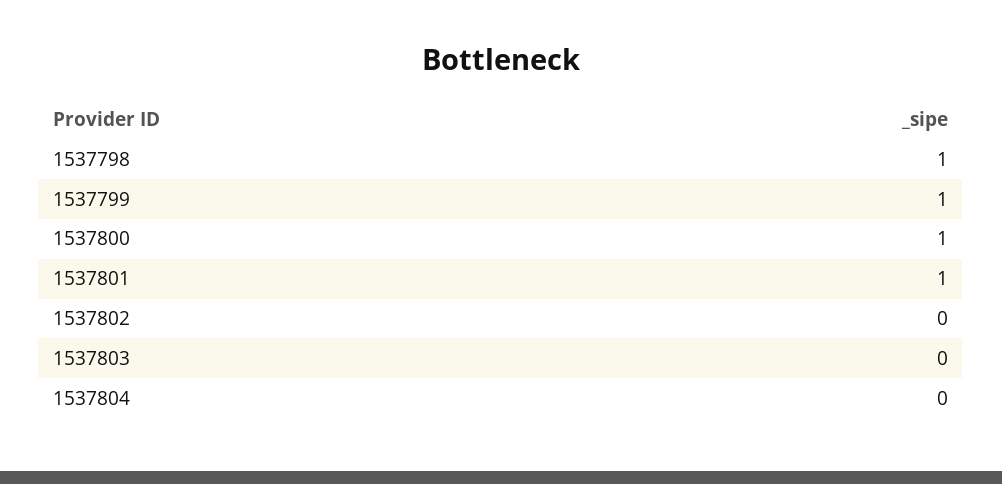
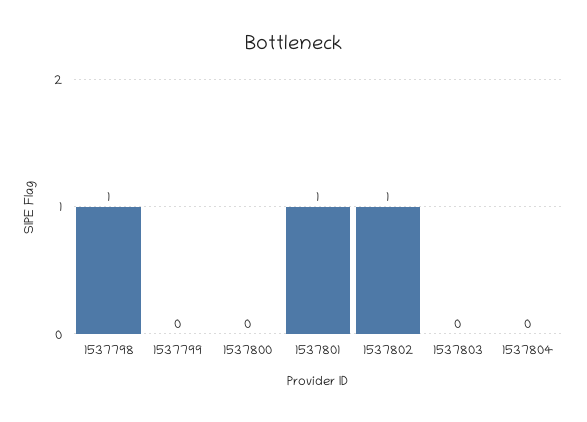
1537799: 1 -> 0
1537800: 1 -> 0
1537802: 0 -> 1

